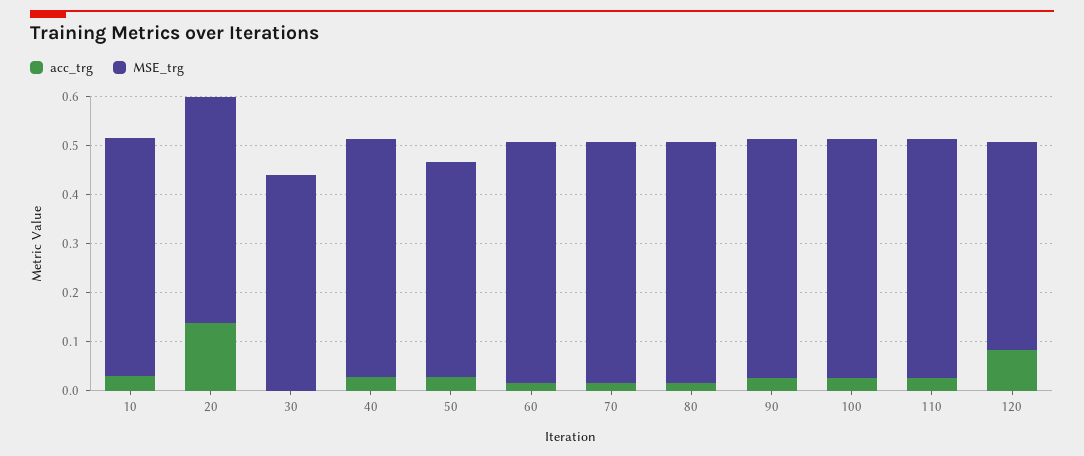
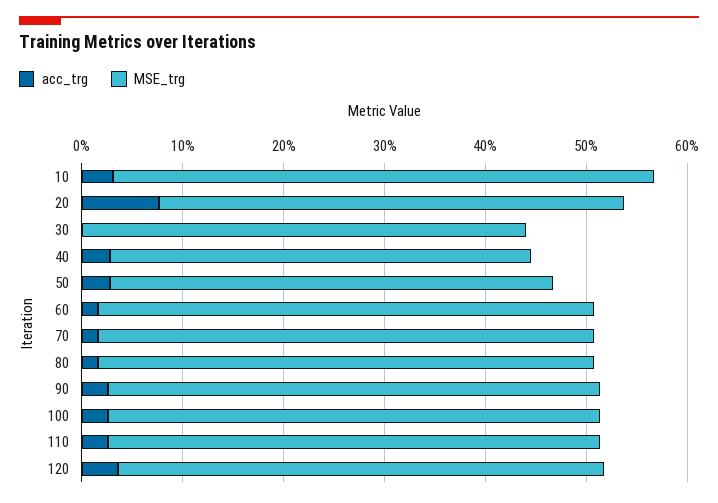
MSE_trg, 10: 0.48 -> 0.54
acc_trg, 20: 0.14 -> 0.08
MSE_trg, 40: 0.48 -> 0.42
acc_trg, 120: 0.08 -> 0.04
MSE_trg, 120: 0.42 -> 0.48

